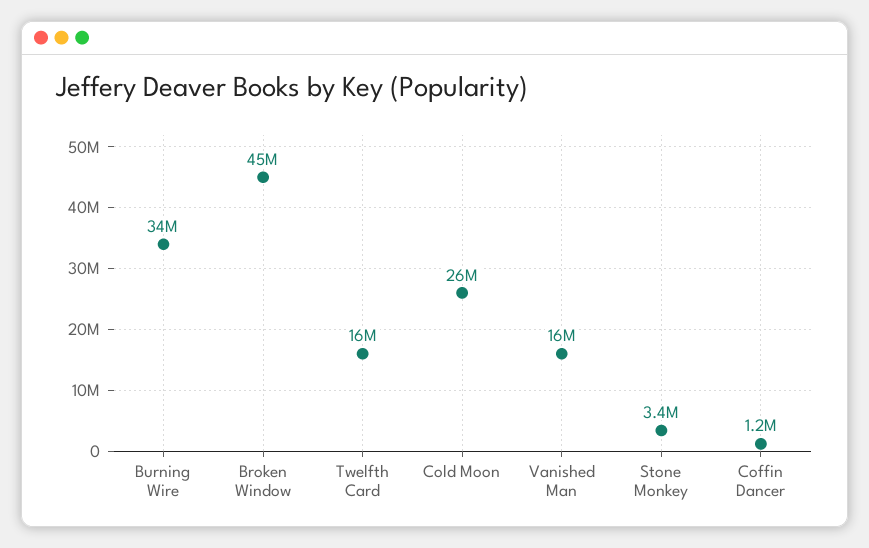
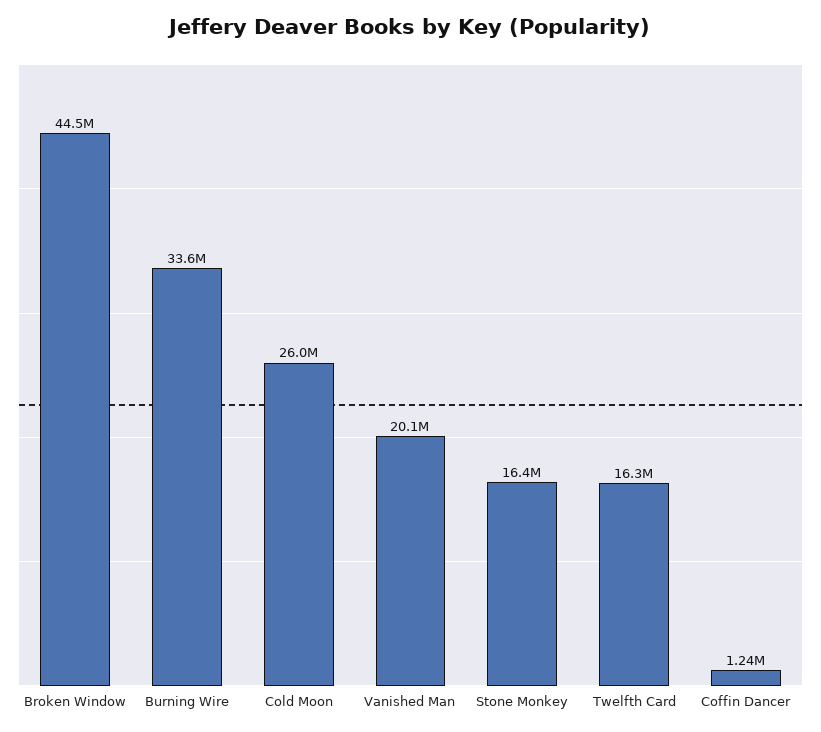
Vanished Man: 16000000 -> 20100000
Stone Monkey: 3400000 -> 16400000

